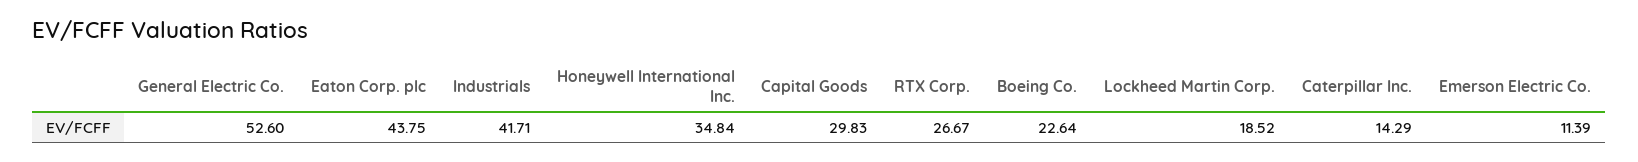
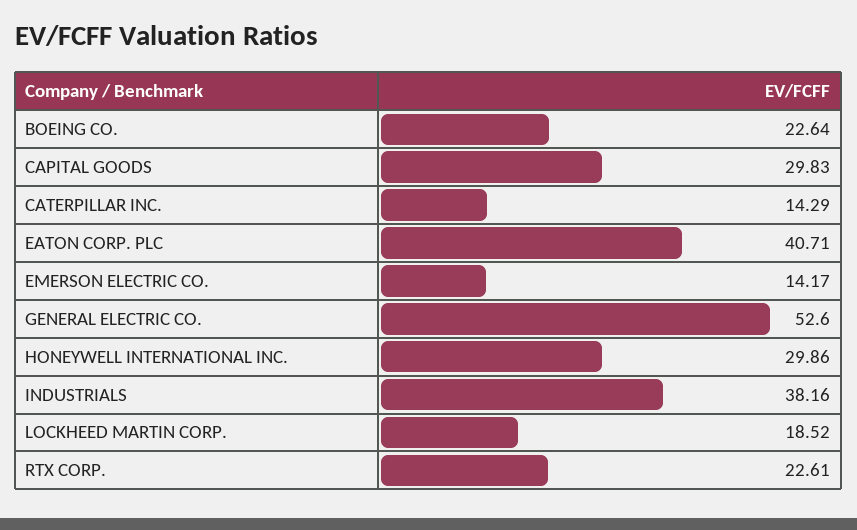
Eaton Corp. plc: 43.75 -> 40.71
Industrials: 41.71 -> 38.16
Honeywell International Inc.: 34.84 -> 29.86
RTX Corp.: 26.67 -> 22.61
Emerson Electric Co.: 11.39 -> 14.17

